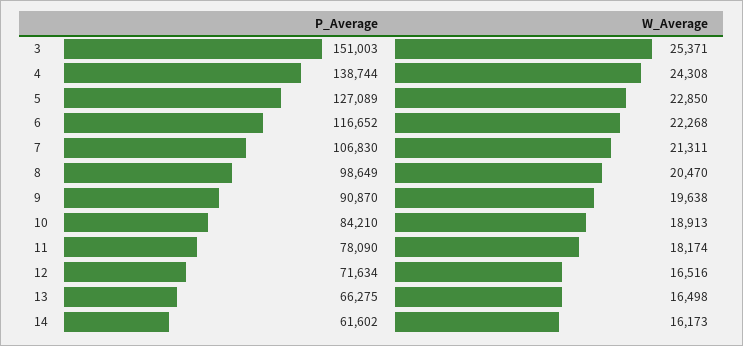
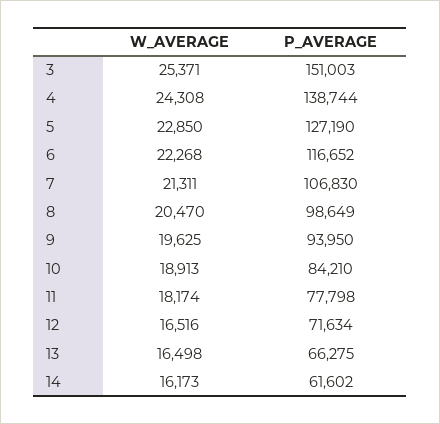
P_Average, 5: 127089 -> 127190
P_Average, 9: 90870 -> 93950
W_Average, 9: 19638 -> 19625
P_Average, 11: 78090 -> 77798

